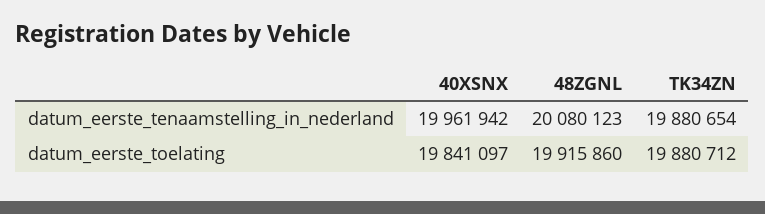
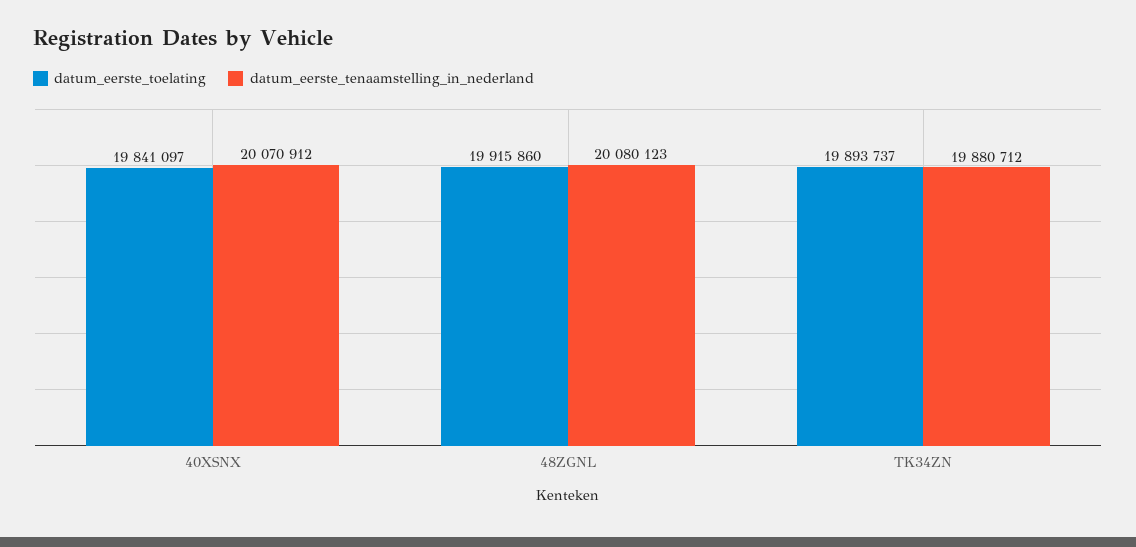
datum_eerste_tenaamstelling_in_nederland, 40XSNX: 19961942 -> 20070912
datum_eerste_tenaamstelling_in_nederland, TK34ZN: 19880654 -> 19880712
datum_eerste_toelating, TK34ZN: 19880712 -> 19893737

